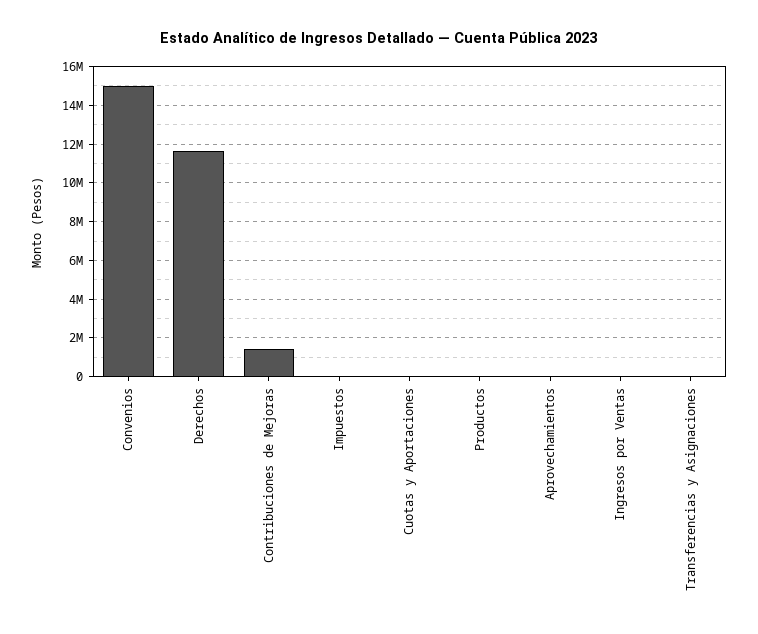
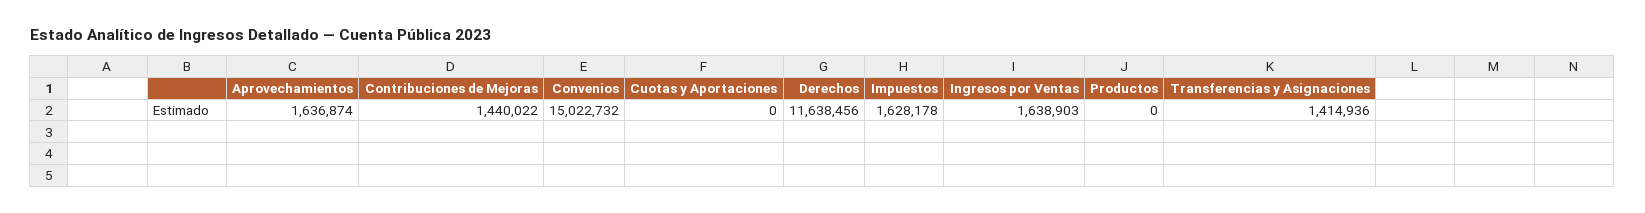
Impuestos: 0 -> 1628178
Aprovechamientos: 0 -> 1636874
Ingresos por Ventas: 0 -> 1638903
Transferencias y Asignaciones: 0 -> 1414936

